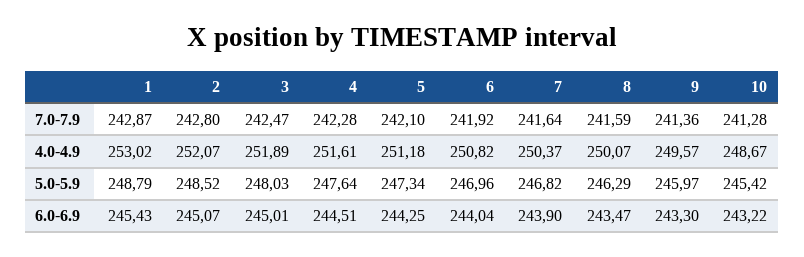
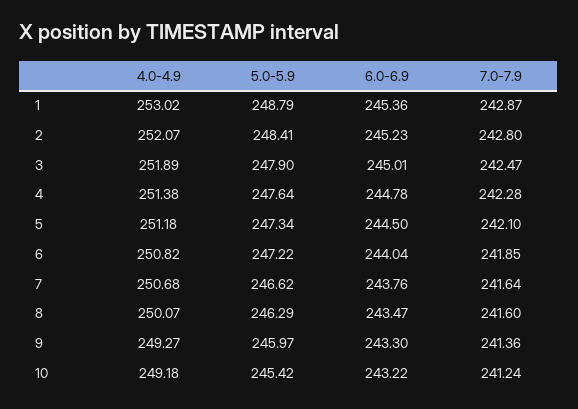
6, 7.0-7.9: 241.92 -> 241.85
8, 7.0-7.9: 241.59 -> 241.6
10, 7.0-7.9: 241.28 -> 241.24
4, 4.0-4.9: 251.61 -> 251.38
7, 4.0-4.9: 250.37 -> 250.68
9, 4.0-4.9: 249.57 -> 249.27
10, 4.0-4.9: 248.67 -> 249.18
2, 5.0-5.9: 248.52 -> 248.41
3, 5.0-5.9: 248.03 -> 247.9
6, 5.0-5.9: 246.96 -> 247.22
7, 5.0-5.9: 246.82 -> 246.62
1, 6.0-6.9: 245.43 -> 245.36
2, 6.0-6.9: 245.07 -> 245.23
4, 6.0-6.9: 244.51 -> 244.78
5, 6.0-6.9: 244.25 -> 244.5
7, 6.0-6.9: 243.9 -> 243.76

